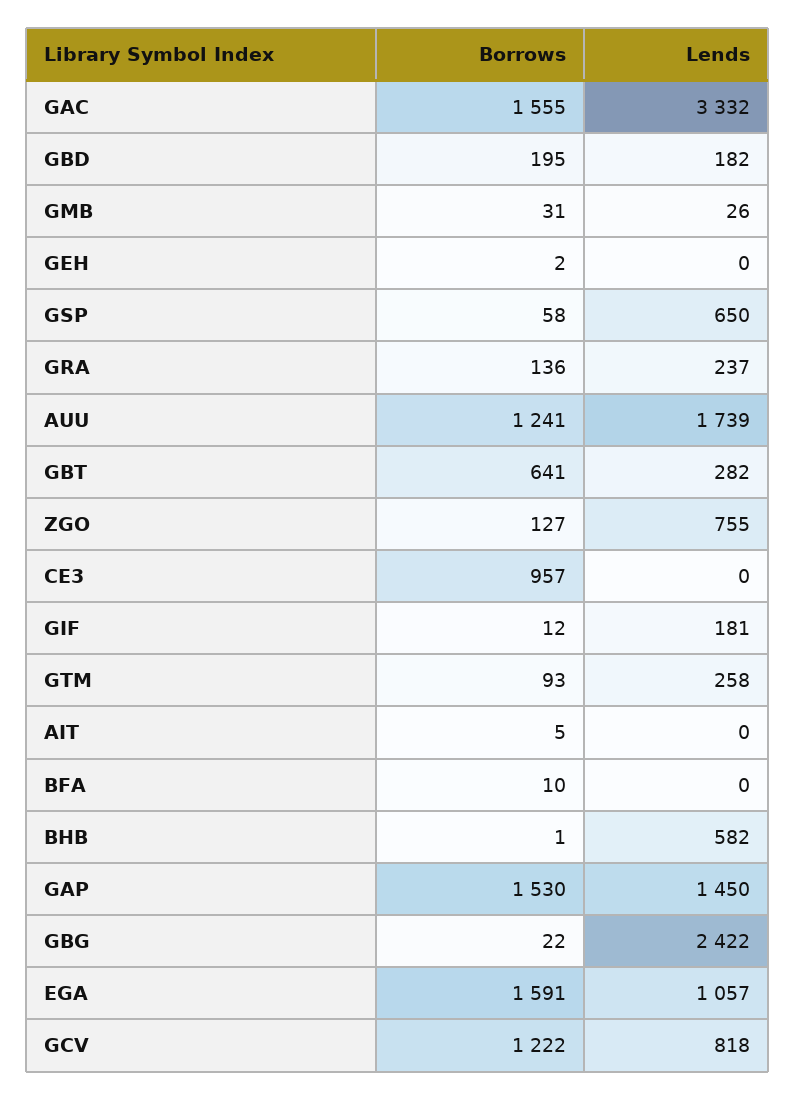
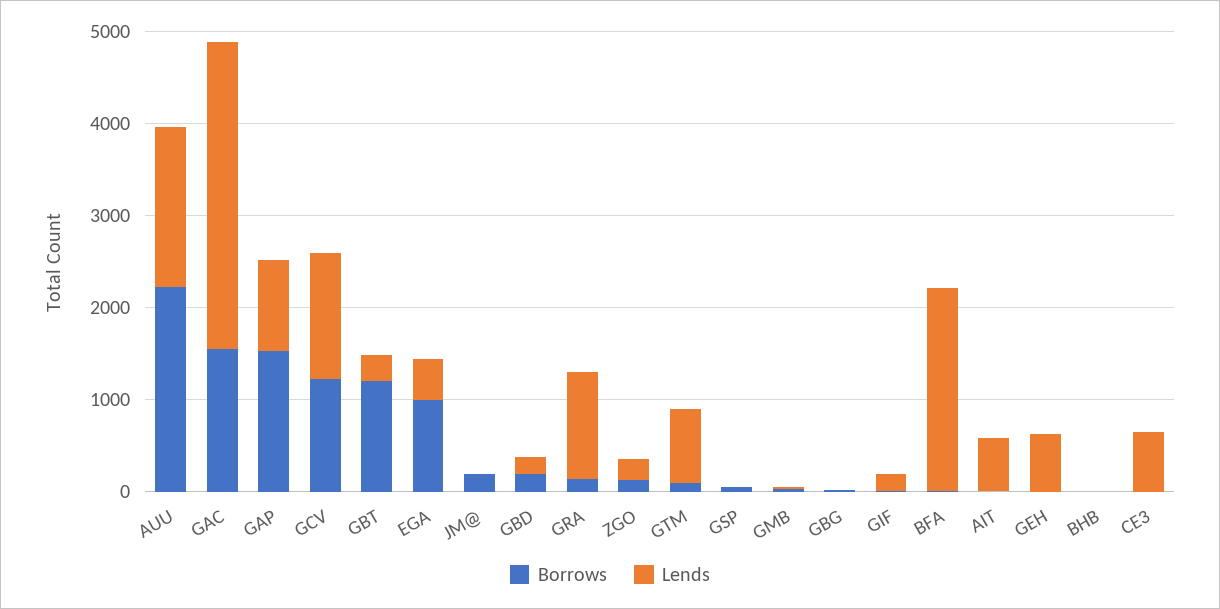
Lends, GEH: 0 -> 600
Lends, GSP: 650 -> 0
Lends, GRA: 237 -> 1200
Borrows, AUU: 1241 -> 2200
Borrows, GBT: 641 -> 1200
Lends, ZGO: 755 -> 200
Borrows, CE3: 957 -> 0
Lends, CE3: 0 -> 600
Lends, GTM: 258 -> 800
Lends, AIT: 0 -> 600
Lends, BFA: 0 -> 2200
Lends, BHB: 582 -> 0
Lends, GAP: 1450 -> 1000
Lends, GBG: 2422 -> 0
Borrows, EGA: 1591 -> 1000
Lends, EGA: 1057 -> 400
Lends, GCV: 818 -> 1400
Borrows, JM@: none -> 200
Lends, JM@: none -> 0

